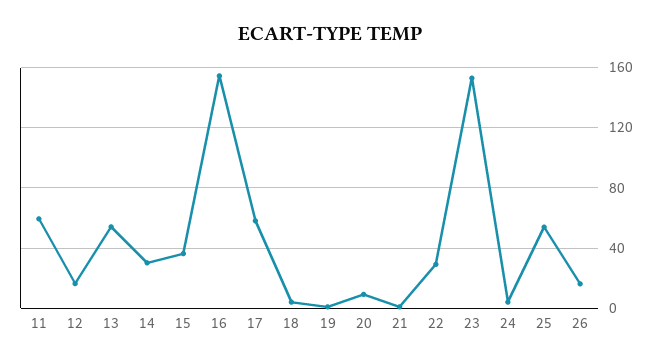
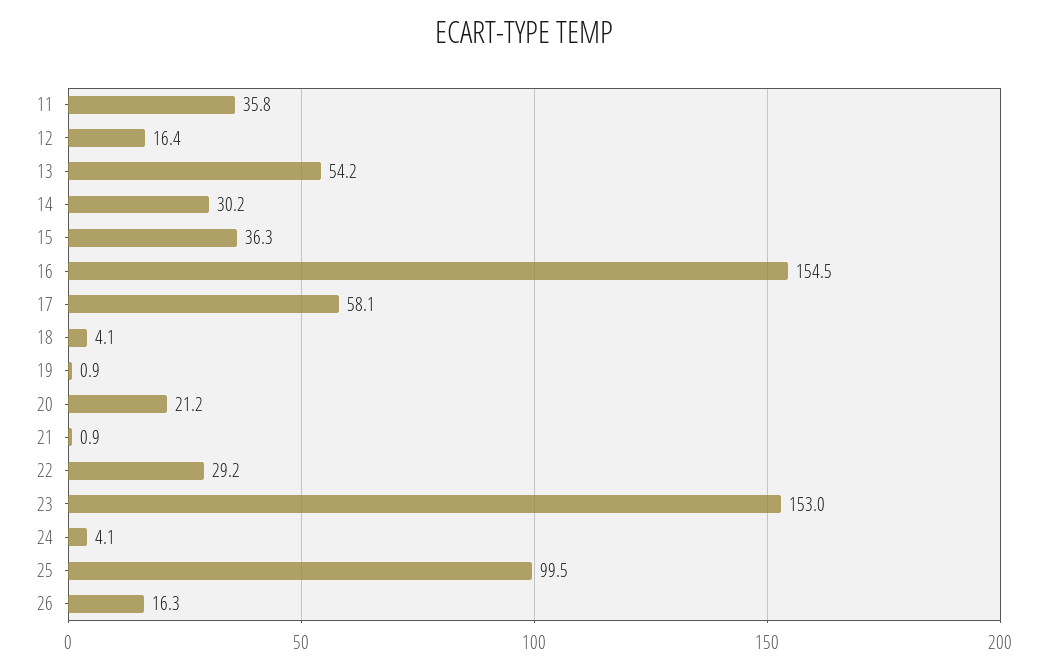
11: 60 -> 35.8
20: 10 -> 21.2
25: 55 -> 99.5

